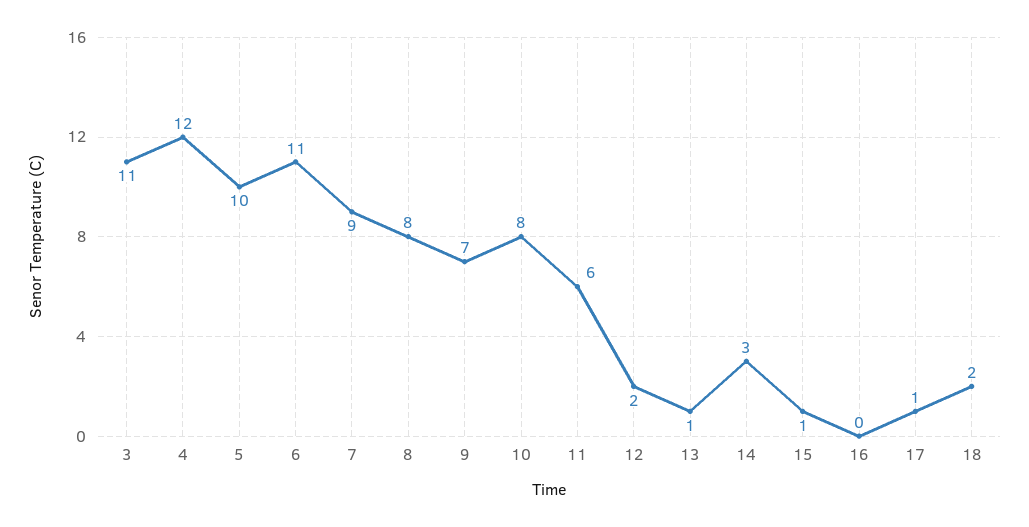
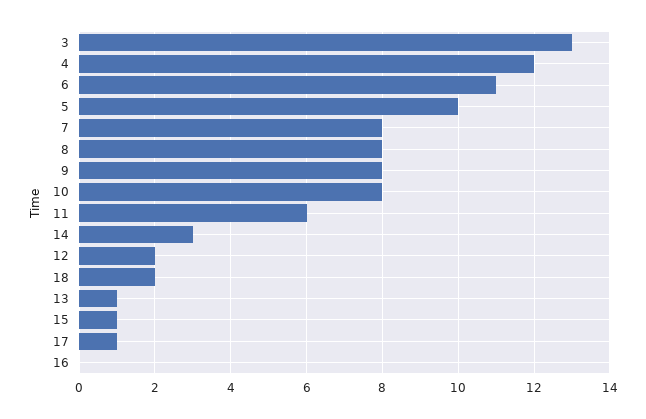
3: 11 -> 13
7: 9 -> 8
9: 7 -> 8

